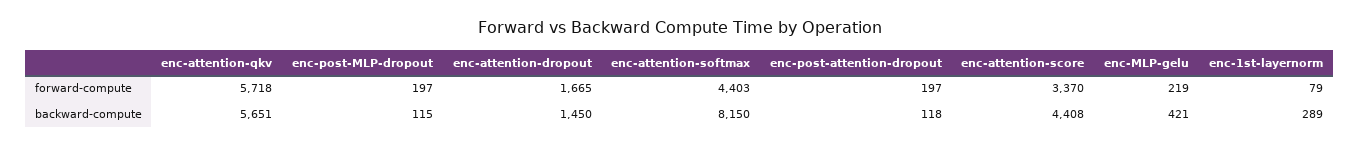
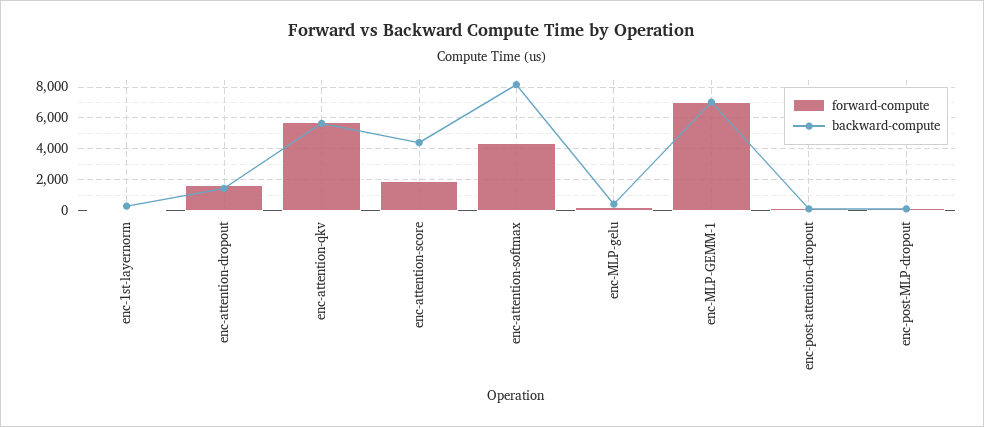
forward-compute, enc-attention-score: 3370 -> 2000
forward-compute, enc-MLP-GEMM-1: none -> 7000
backward-compute, enc-MLP-GEMM-1: none -> 7000

